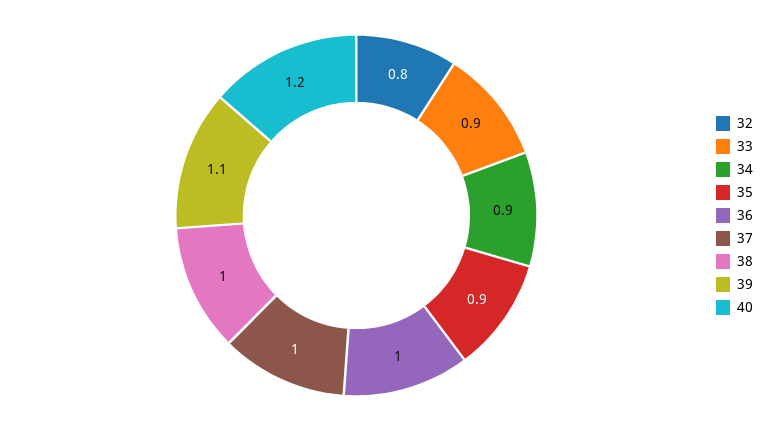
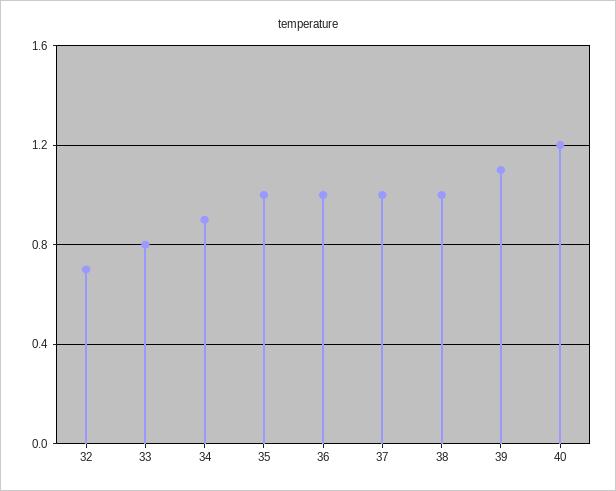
32: 0.8 -> 0.7
33: 0.9 -> 0.8
35: 0.9 -> 1

